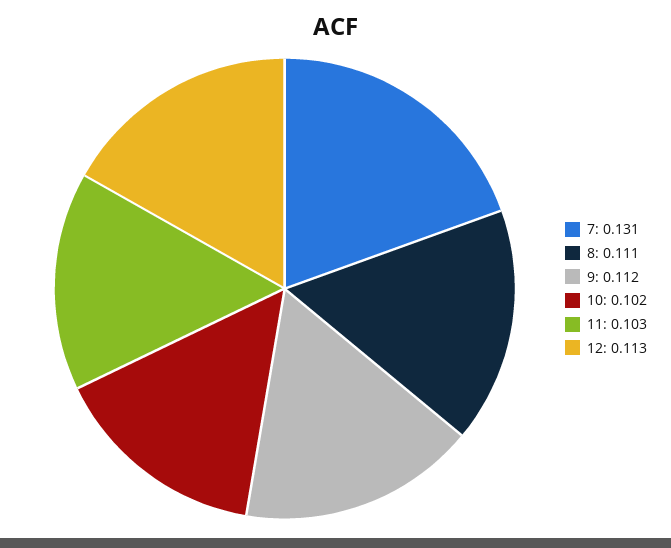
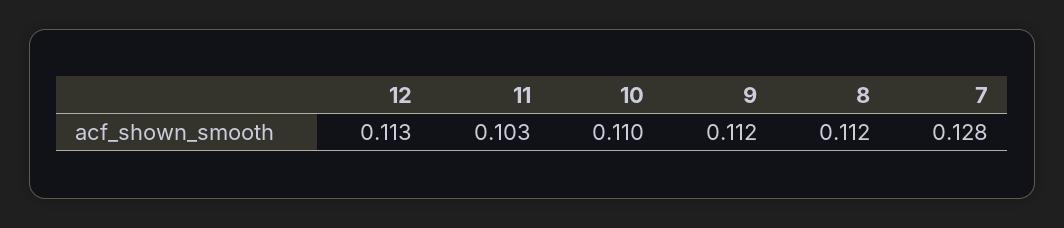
7: 0.131 -> 0.128
8: 0.111 -> 0.112
10: 0.102 -> 0.11

